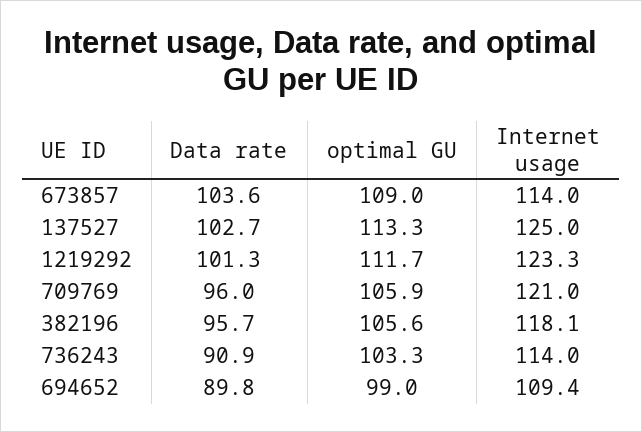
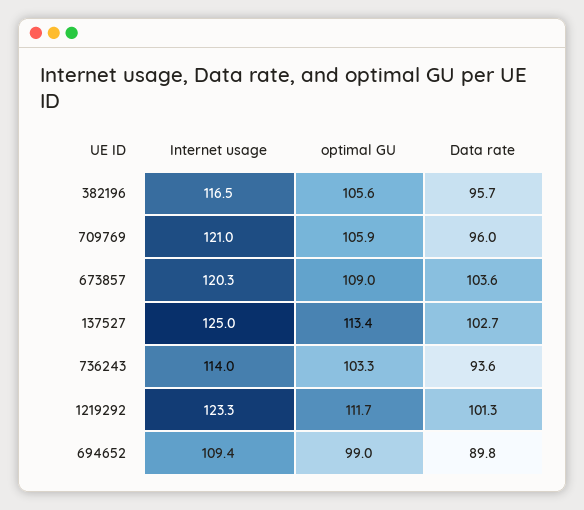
Internet usage, 673857: 114 -> 120.3
optimal GU, 137527: 113.3 -> 113.4
Internet usage, 382196: 118.1 -> 116.5
Data rate, 736243: 90.9 -> 93.6

